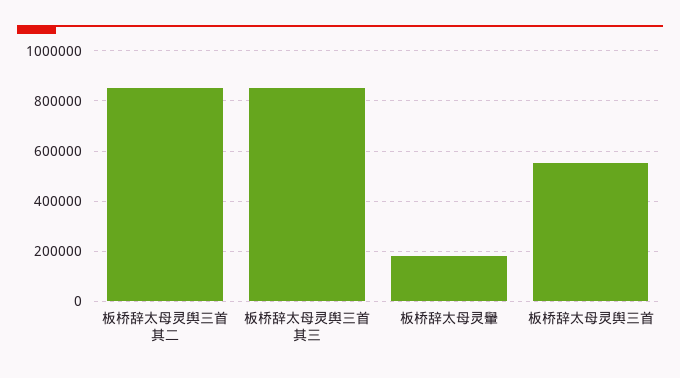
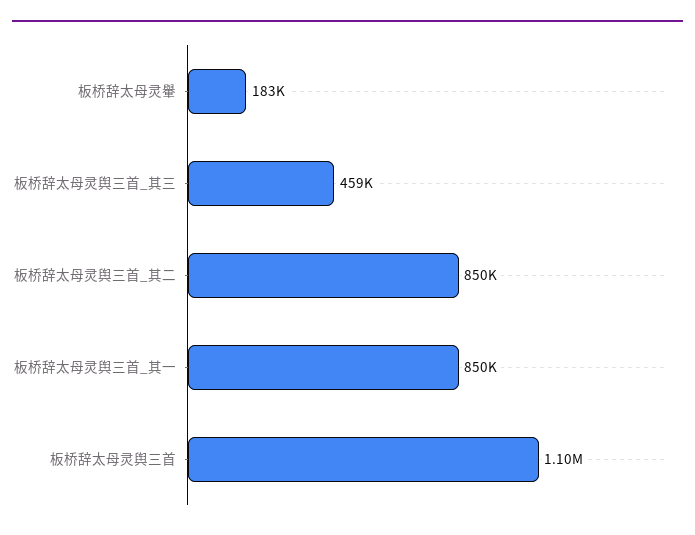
板桥辞太母灵舆三首 其三: 850000 -> 459000
板桥辞太母灵舆三首: 550000 -> 1100000
板桥辞太母灵舆三首_其一: none -> 850000

